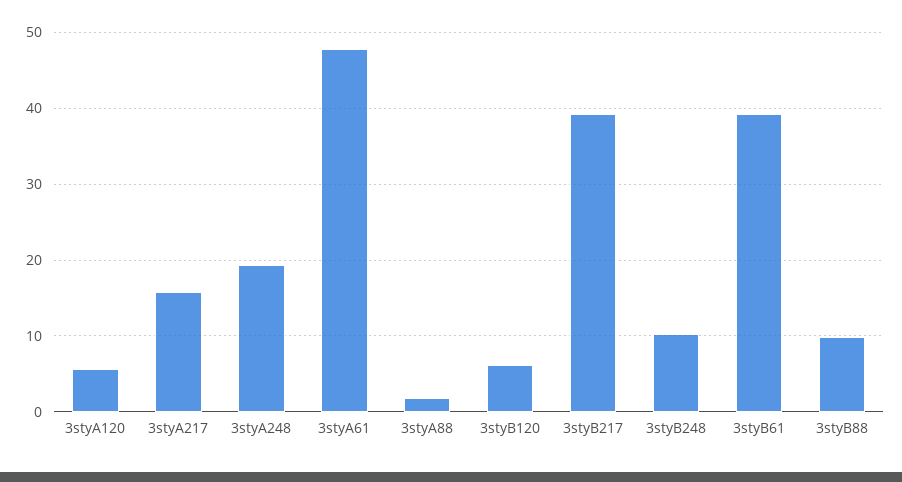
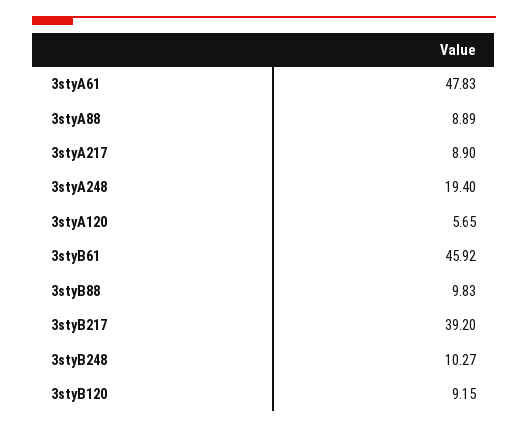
3styA217: 16 -> 8.9
3styA88: 2 -> 8.89
3styB120: 6 -> 9.15
3styB61: 39 -> 45.92

